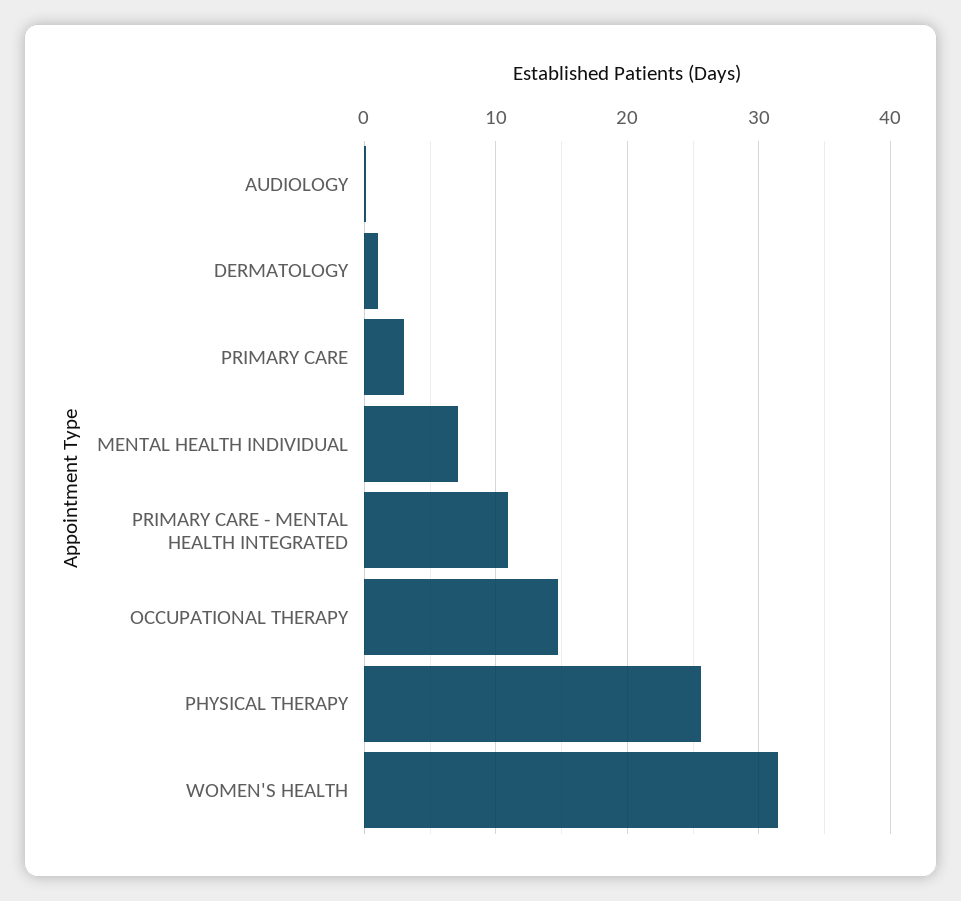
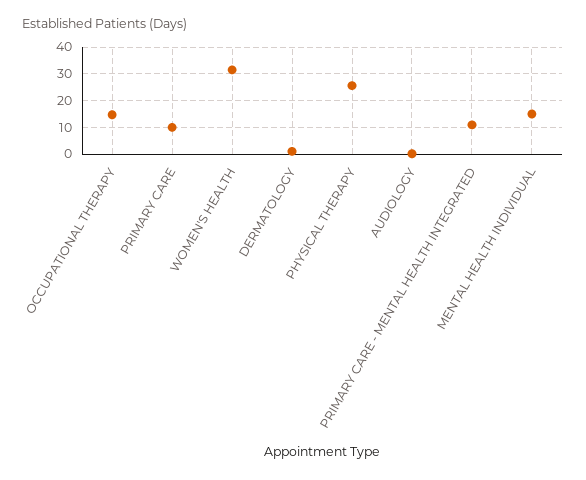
PRIMARY CARE: 3 -> 10
MENTAL HEALTH INDIVIDUAL: 7 -> 15

